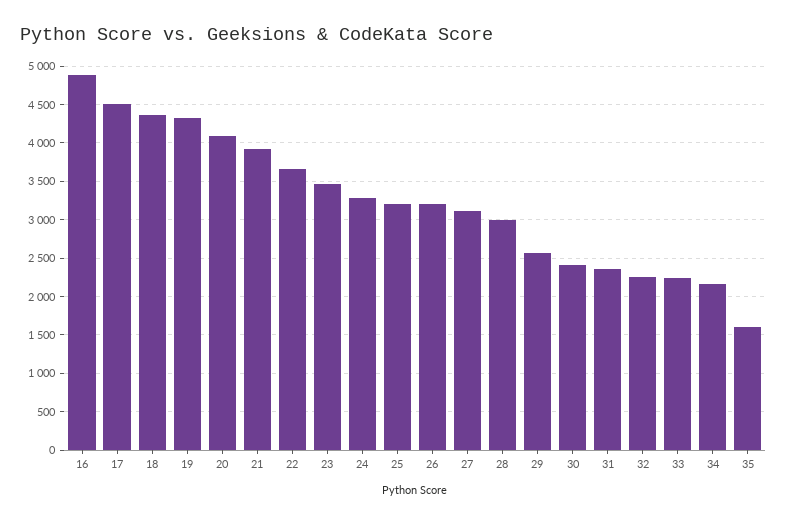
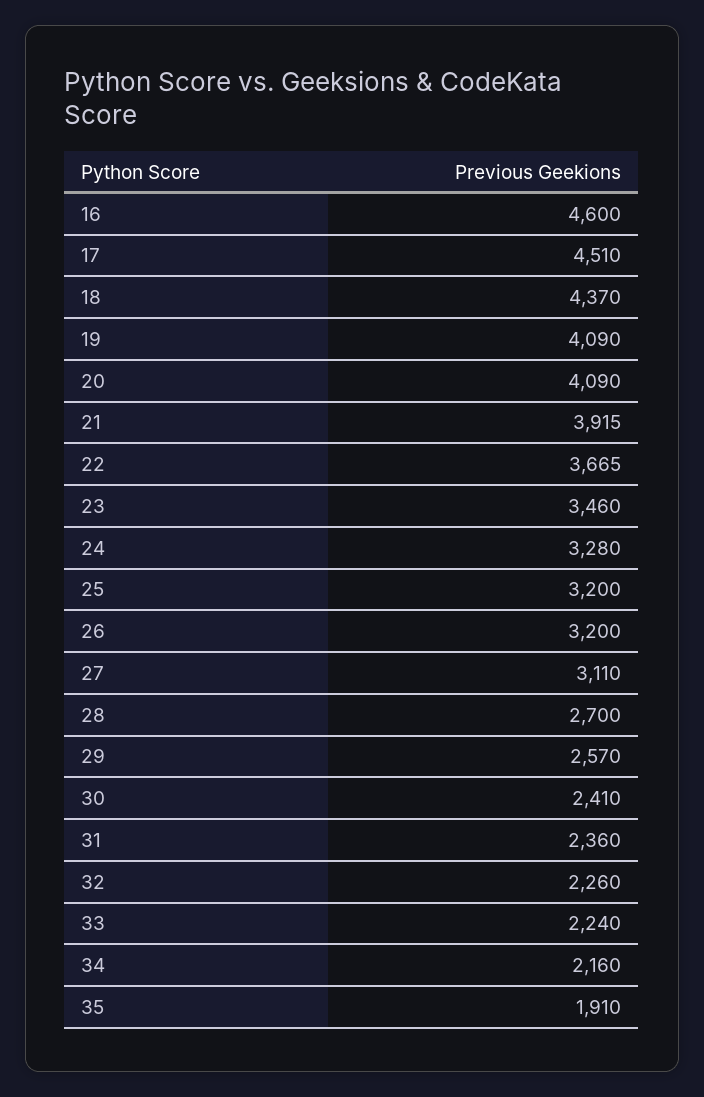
16: 4900 -> 4600
19: 4300 -> 4090
28: 3000 -> 2700
35: 1600 -> 1910

